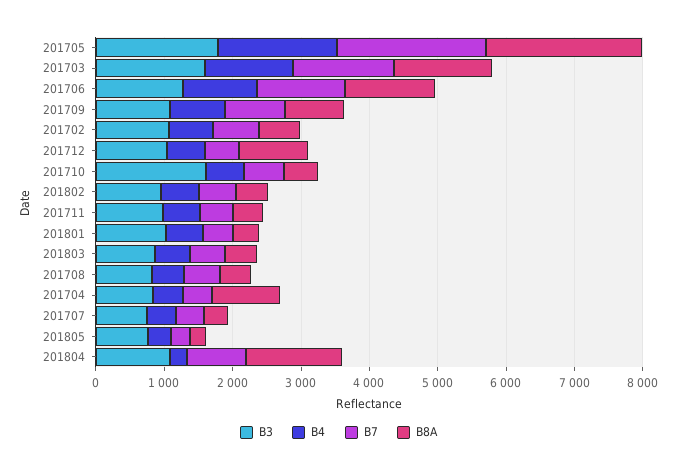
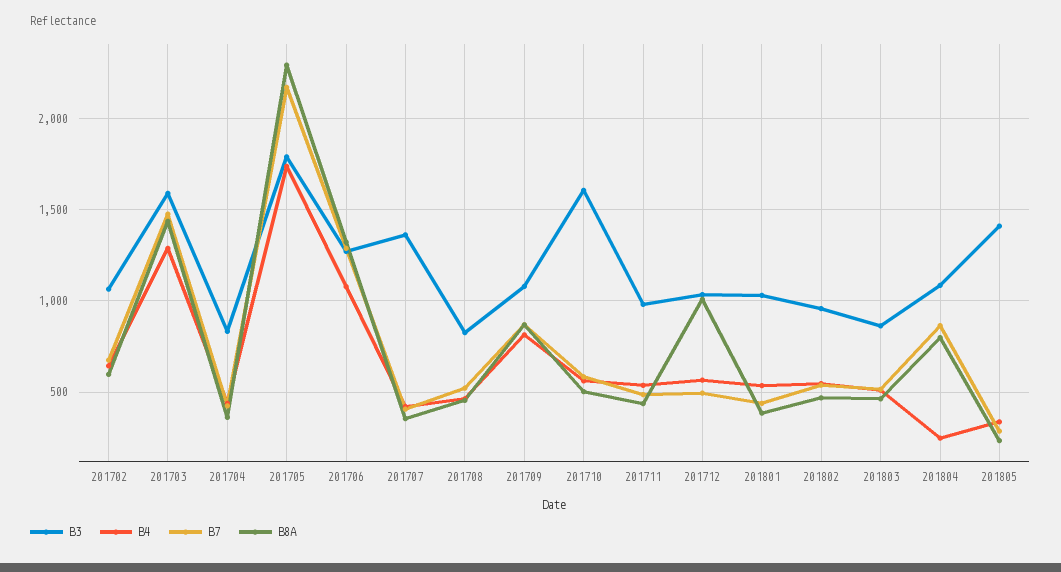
B8A, 201704: 1000 -> 350
B3, 201707: 800 -> 1350
B3, 201805: 800 -> 1400
B8A, 201804: 1400 -> 800

